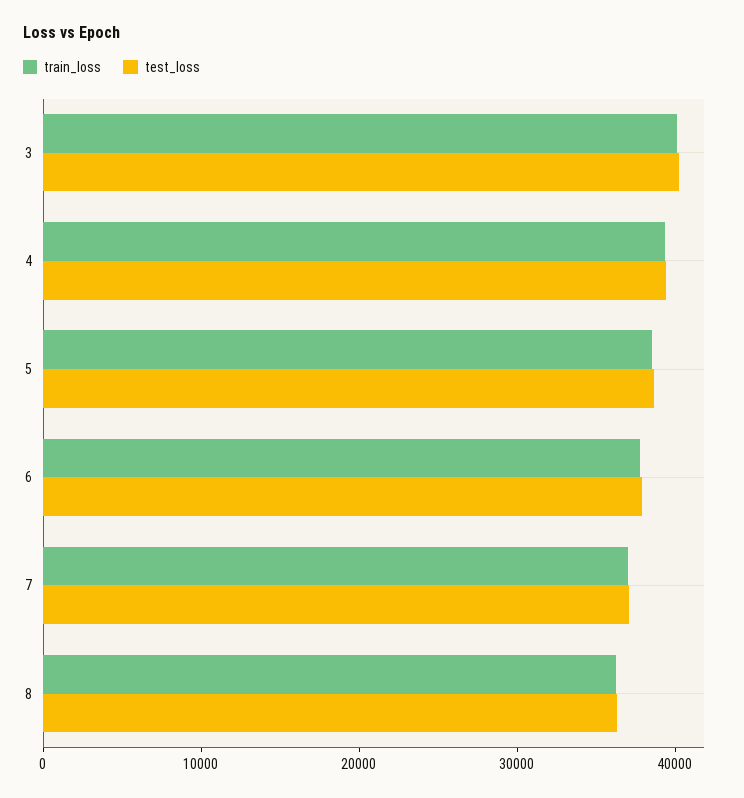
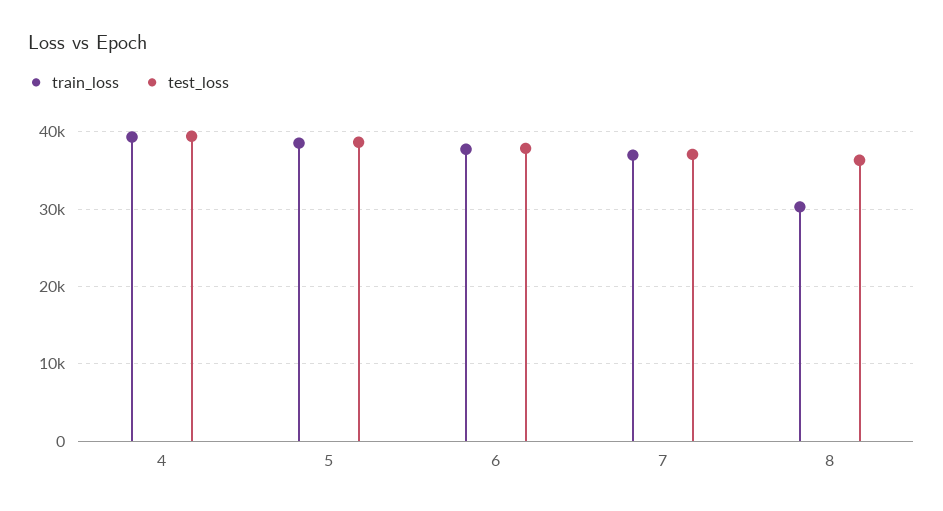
train_loss, 3: 40000 -> none
test_loss, 3: 40000 -> none
train_loss, 8: 36000 -> 30000

